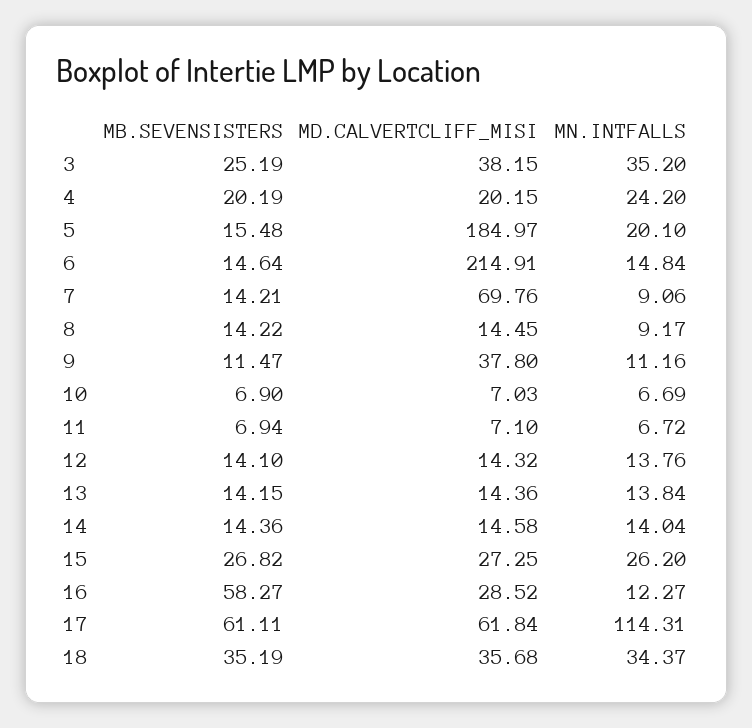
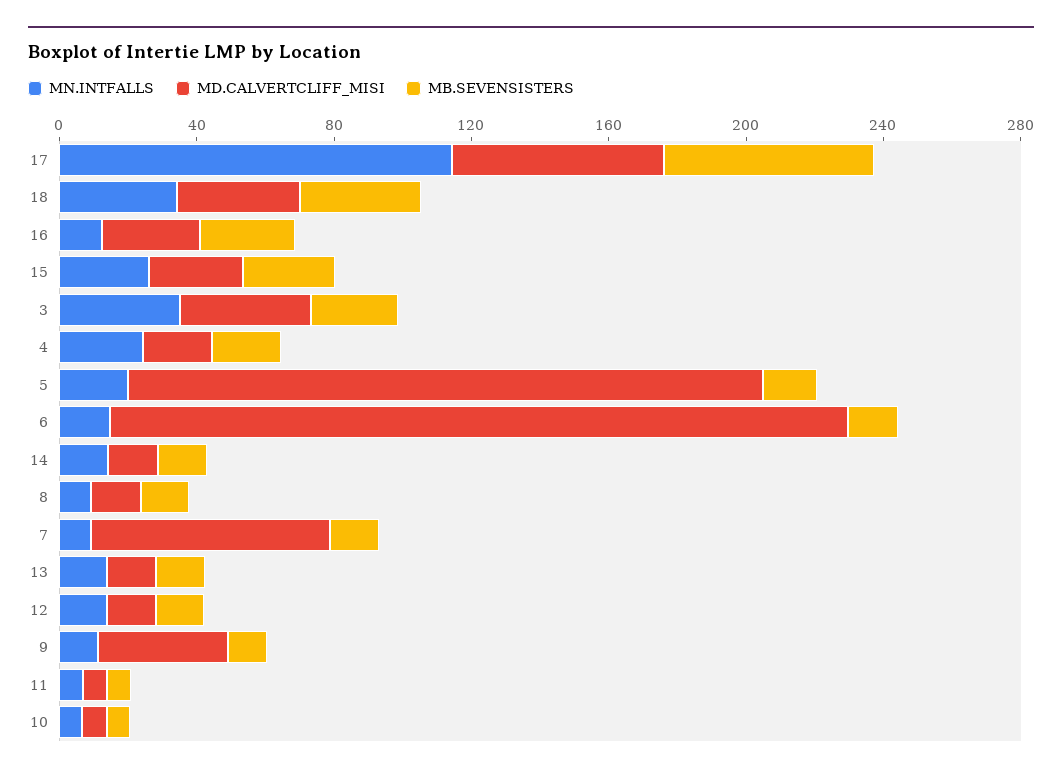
MB.SEVENSISTERS, 16: 58.27 -> 30

